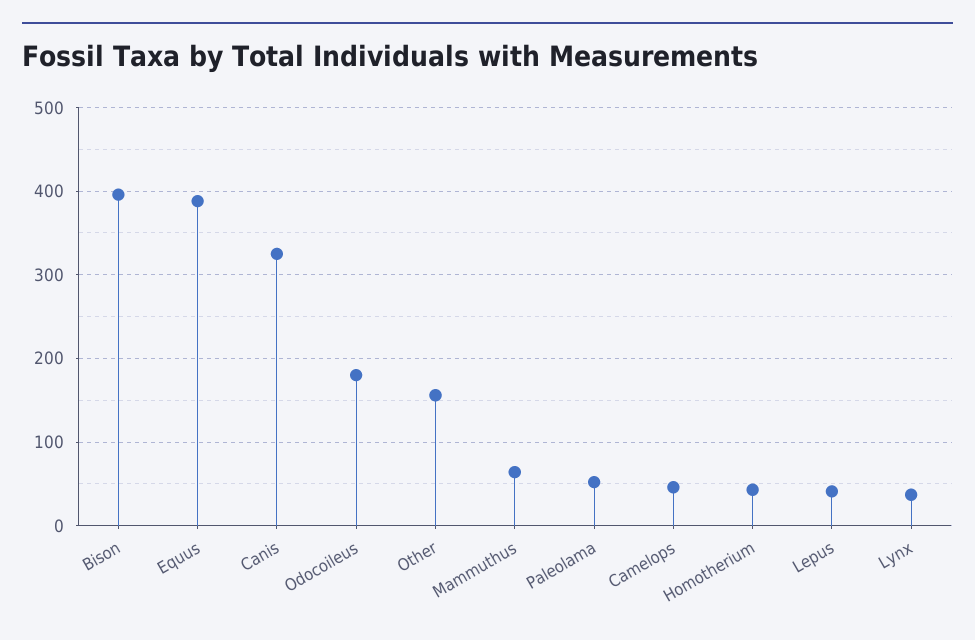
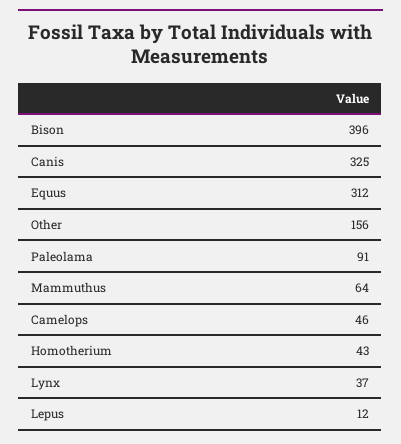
Equus: 390 -> 312
Odocoileus: 180 -> none
Paleolama: 50 -> 91
Lepus: 40 -> 12

